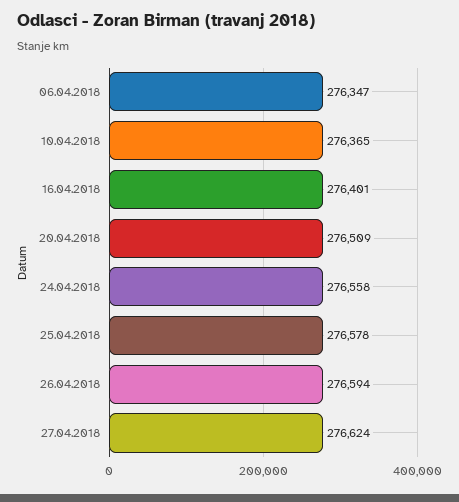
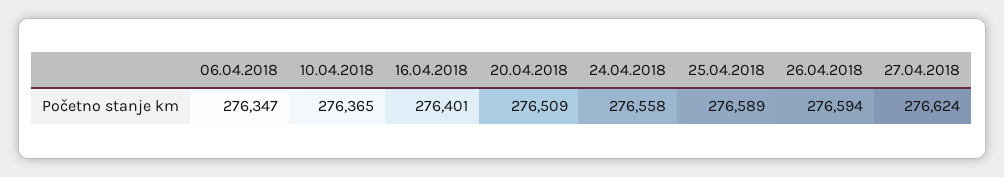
25.04.2018: 276578 -> 276589

